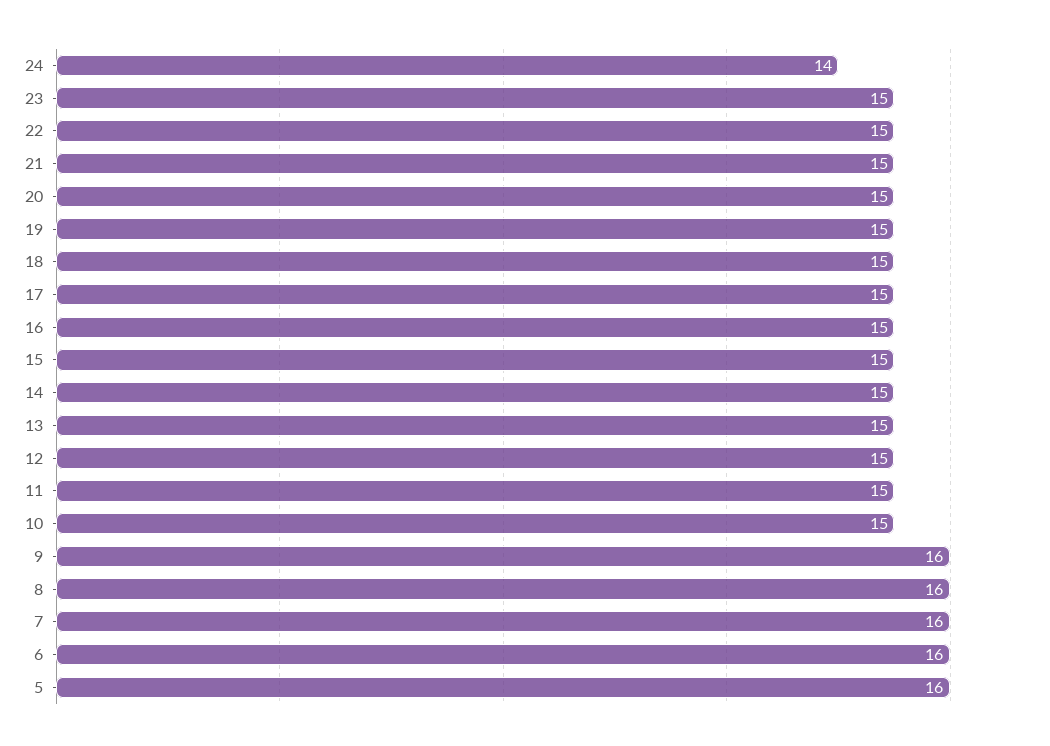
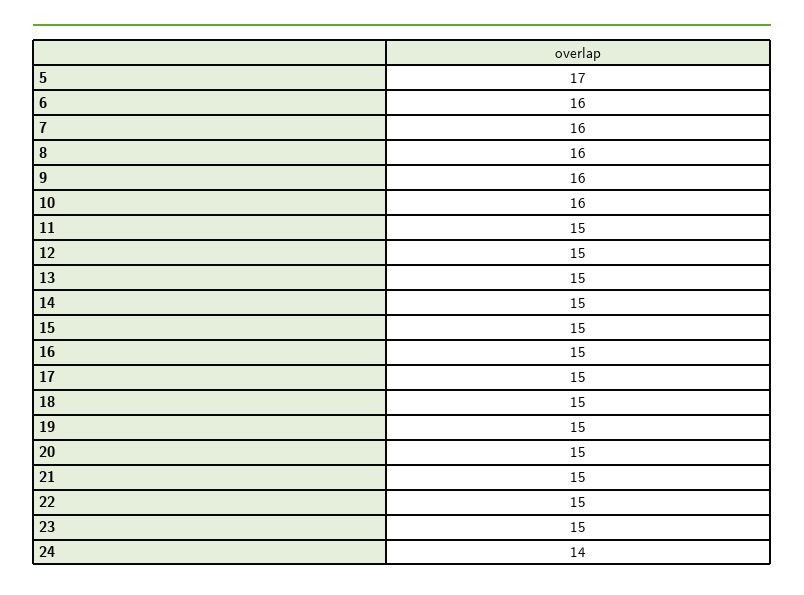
10: 15 -> 16
5: 16 -> 17

